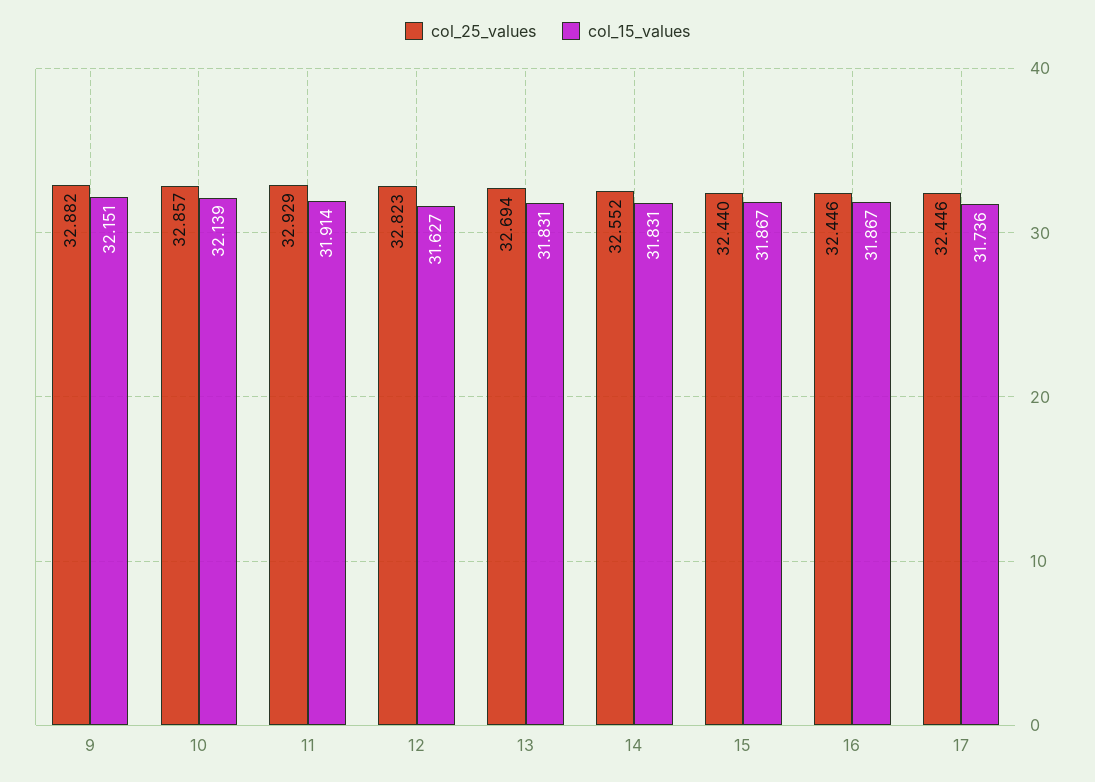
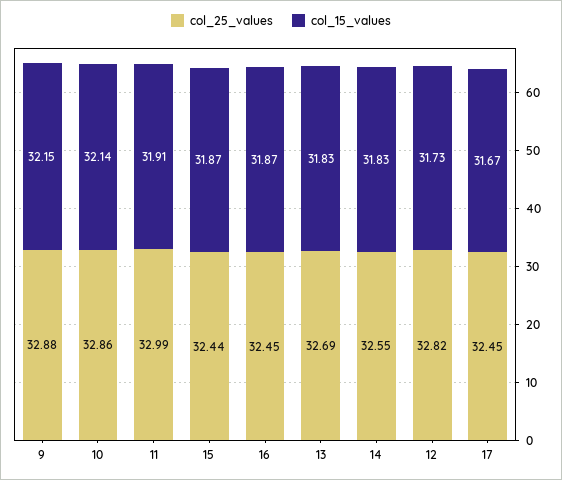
col_25_values, 11: 32.929 -> 32.99
col_15_values, 12: 31.627 -> 31.73
col_15_values, 17: 31.736 -> 31.67

